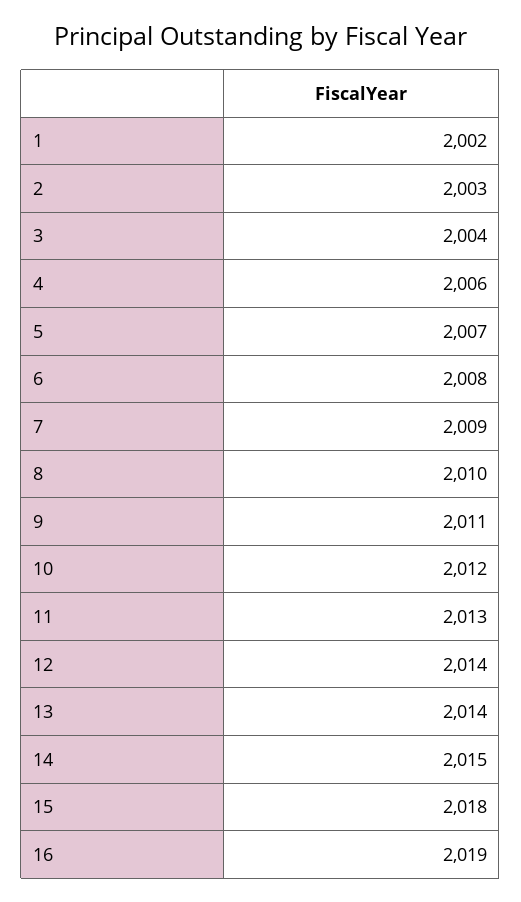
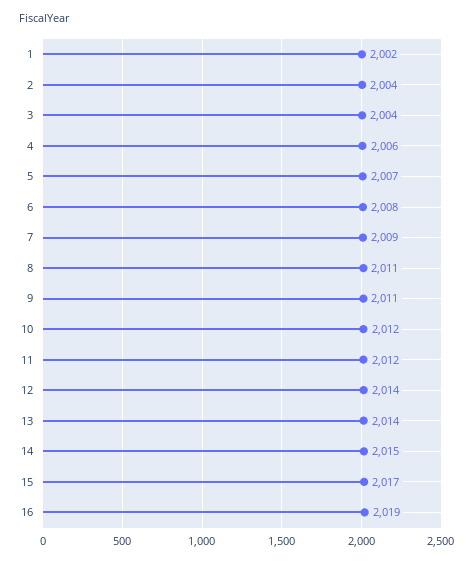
2: 2003 -> 2004
8: 2010 -> 2011
11: 2013 -> 2012
15: 2018 -> 2017

